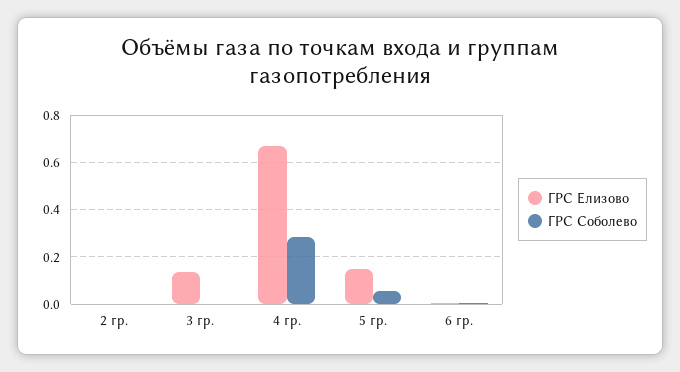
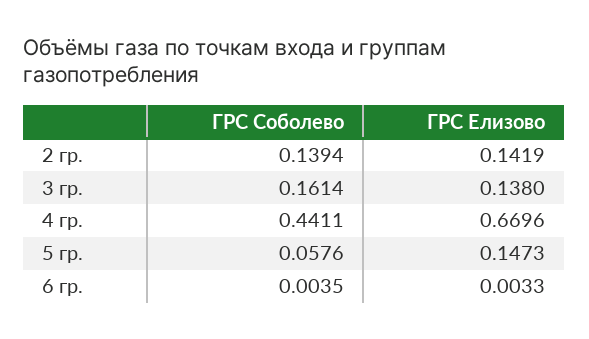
ГРС Елизово, 2 гр.: 0 -> 0.1419
ГРС Соболево, 2 гр.: 0 -> 0.1394
ГРС Соболево, 3 гр.: 0 -> 0.1614
ГРС Соболево, 4 гр.: 0.3 -> 0.4411

